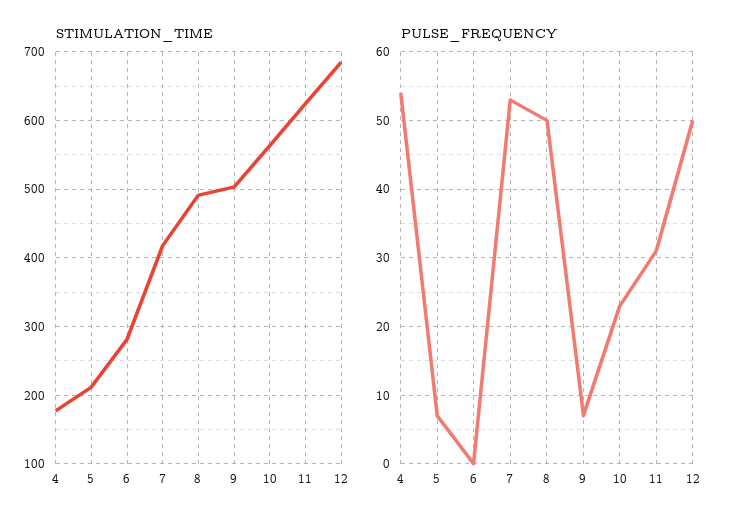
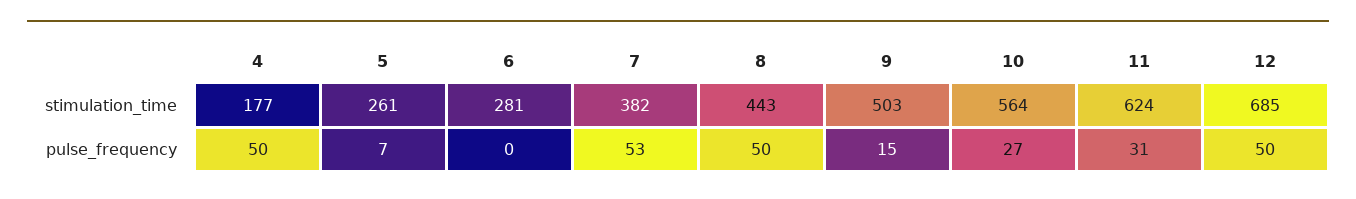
STIMULATION_TIME, 5: 210 -> 261
STIMULATION_TIME, 7: 420 -> 382
STIMULATION_TIME, 8: 490 -> 443
PULSE_FREQUENCY, 4: 54 -> 50
PULSE_FREQUENCY, 9: 7 -> 15
PULSE_FREQUENCY, 10: 23 -> 27

